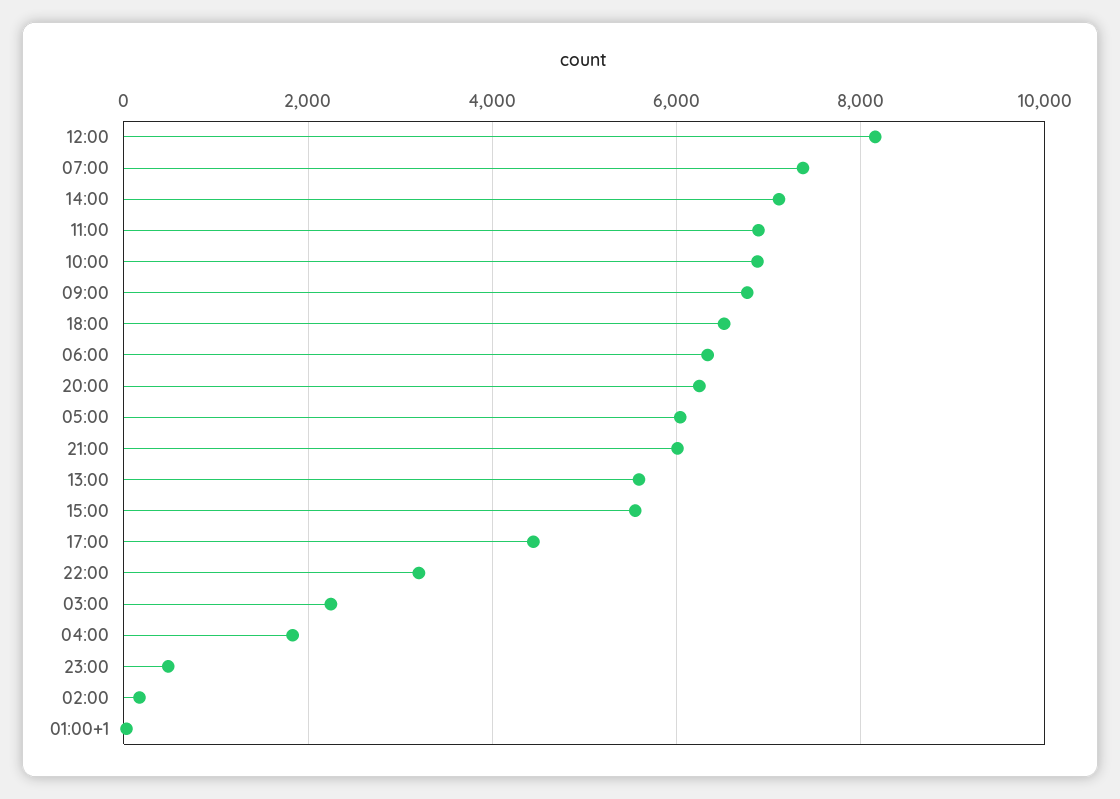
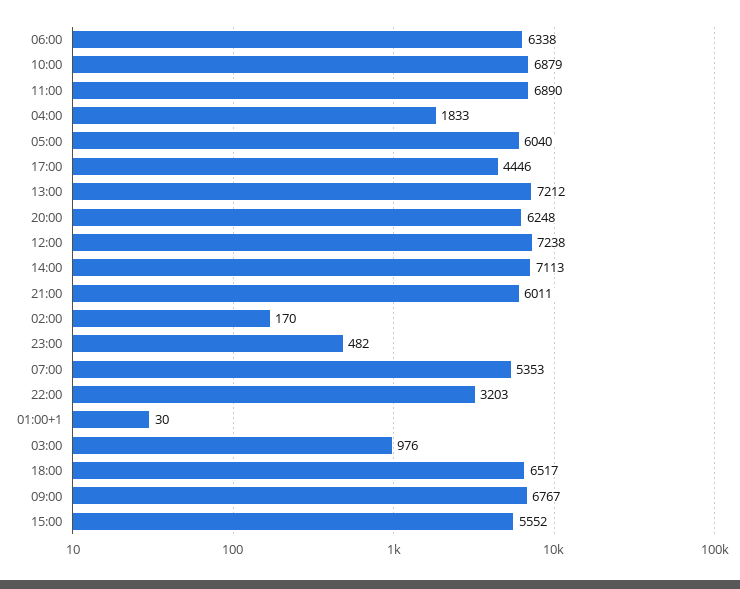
12:00: 8200 -> 7238
07:00: 7400 -> 5353
13:00: 5600 -> 7212
03:00: 2200 -> 976

